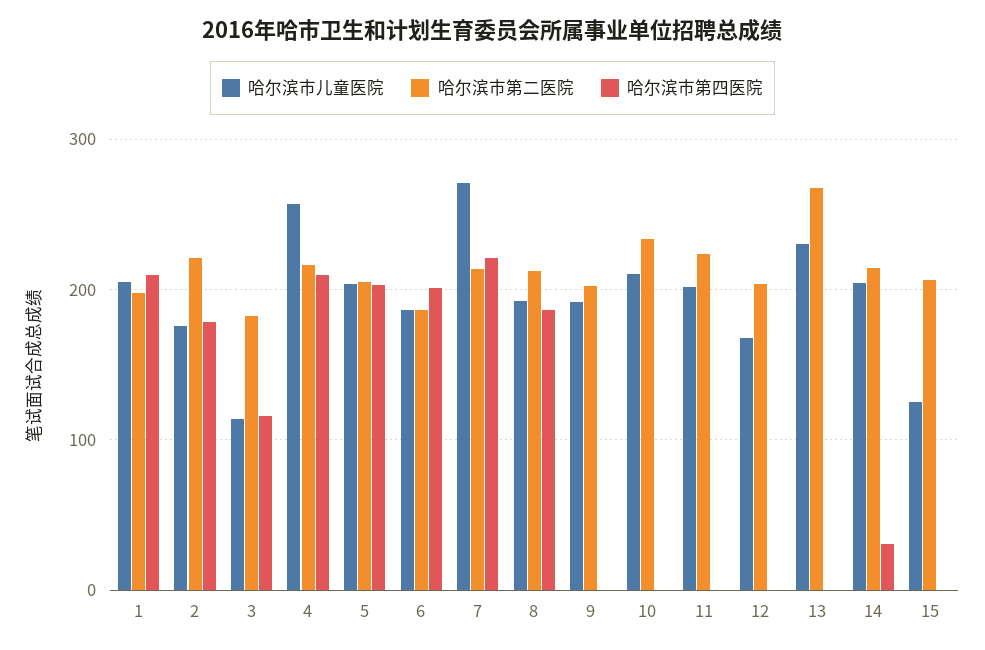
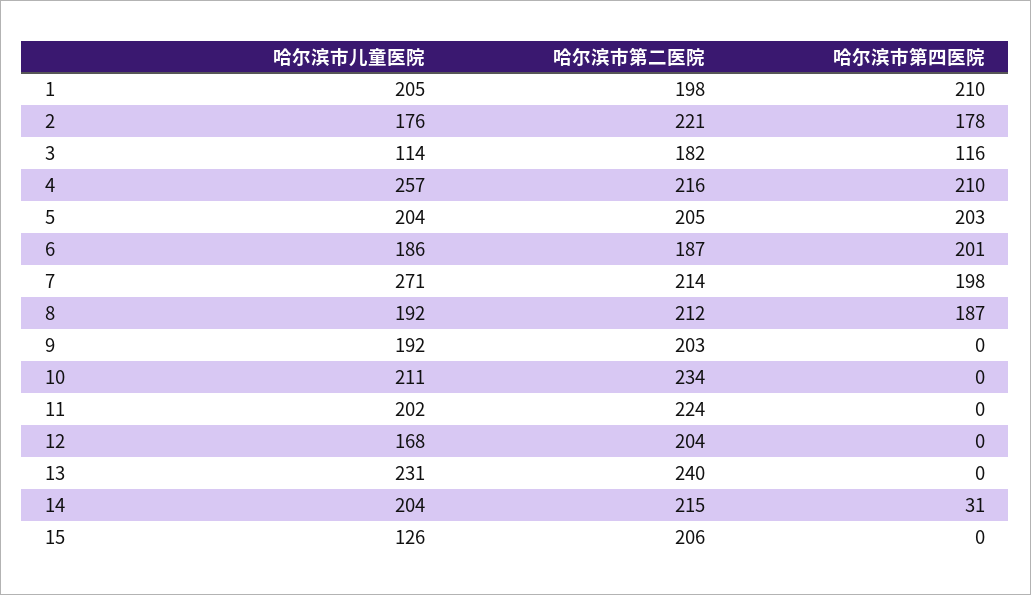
哈尔滨市第四医院, 7: 220 -> 198
哈尔滨市第二医院, 13: 270 -> 240

